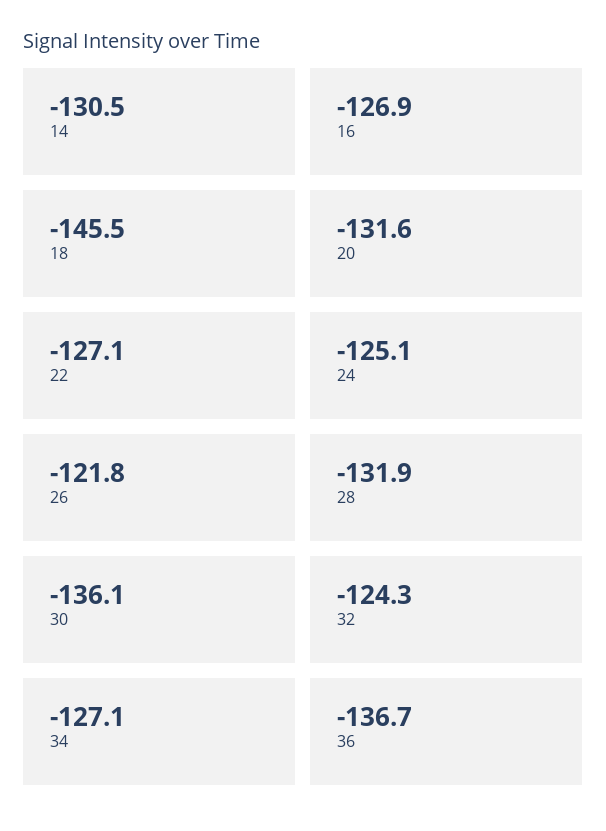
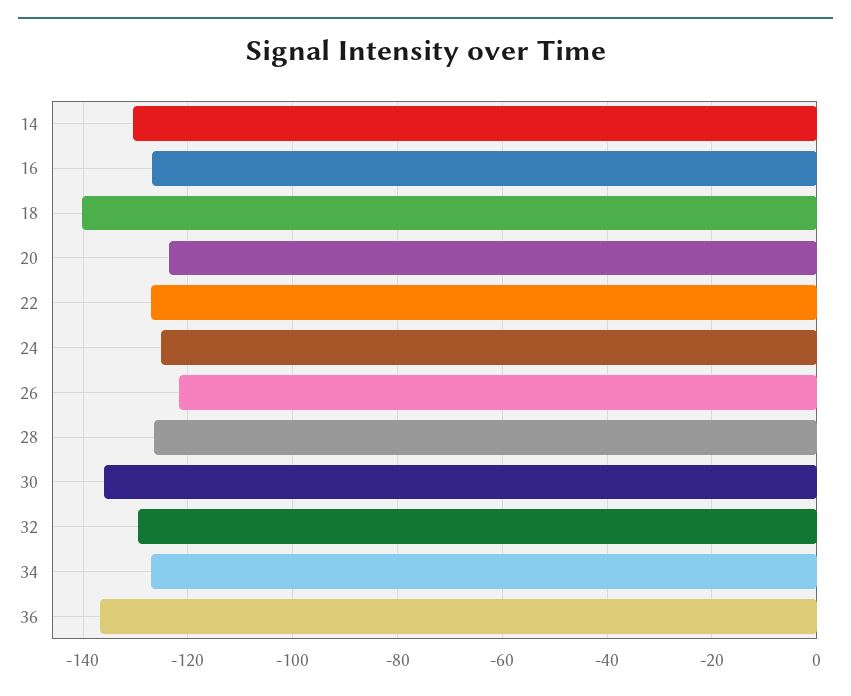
18: -145.5 -> -140
20: -131.6 -> -124
28: -131.9 -> -126
32: -124.3 -> -130

